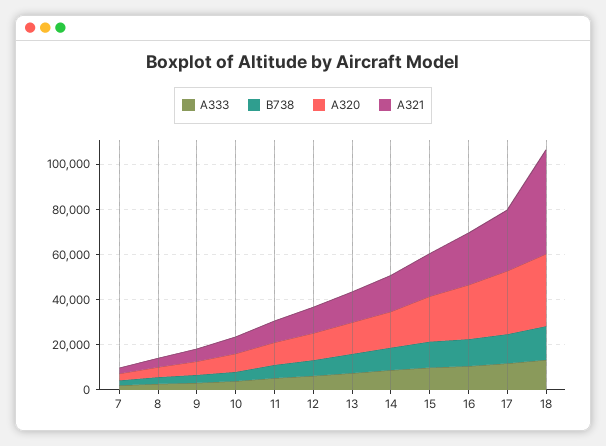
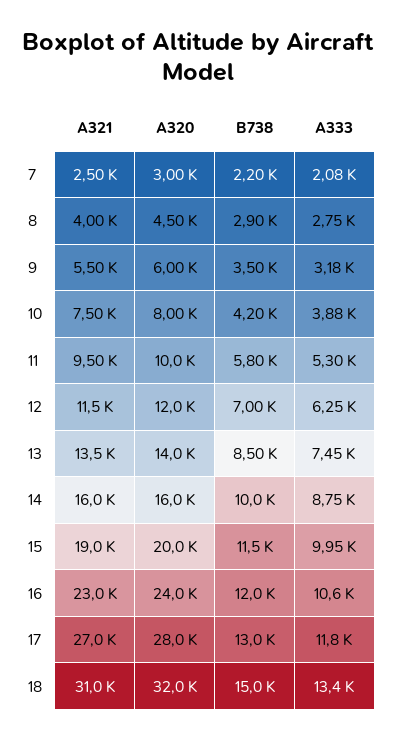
A321, 18: 45000 -> 31000

